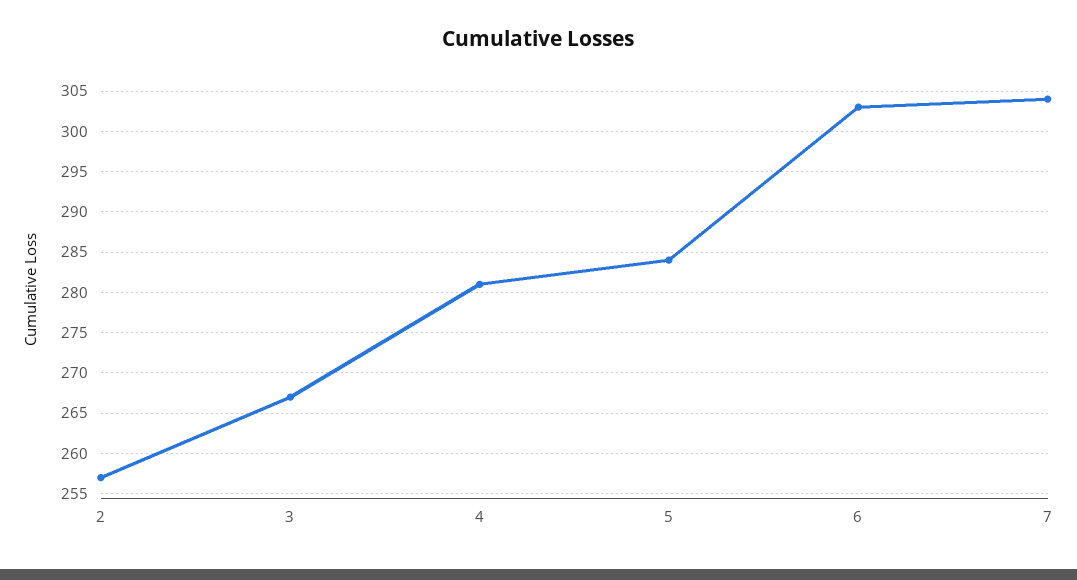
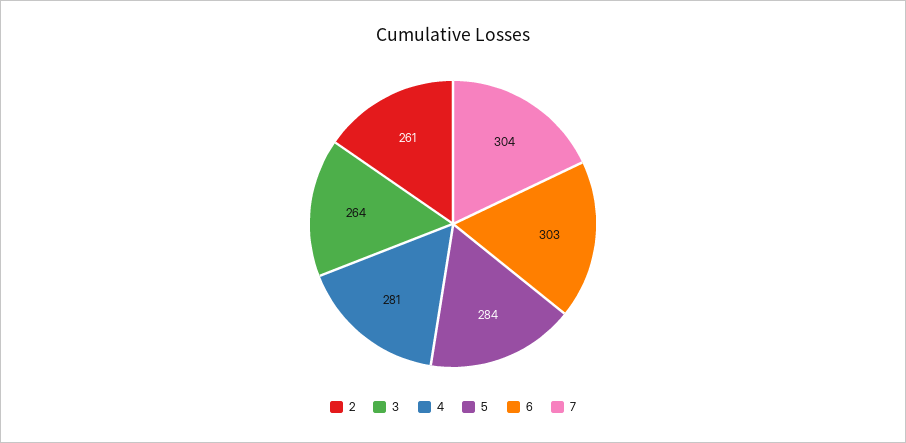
2: 257 -> 261
3: 267 -> 264

